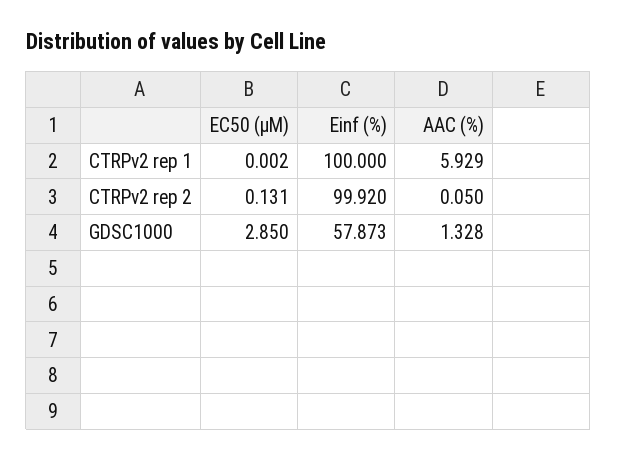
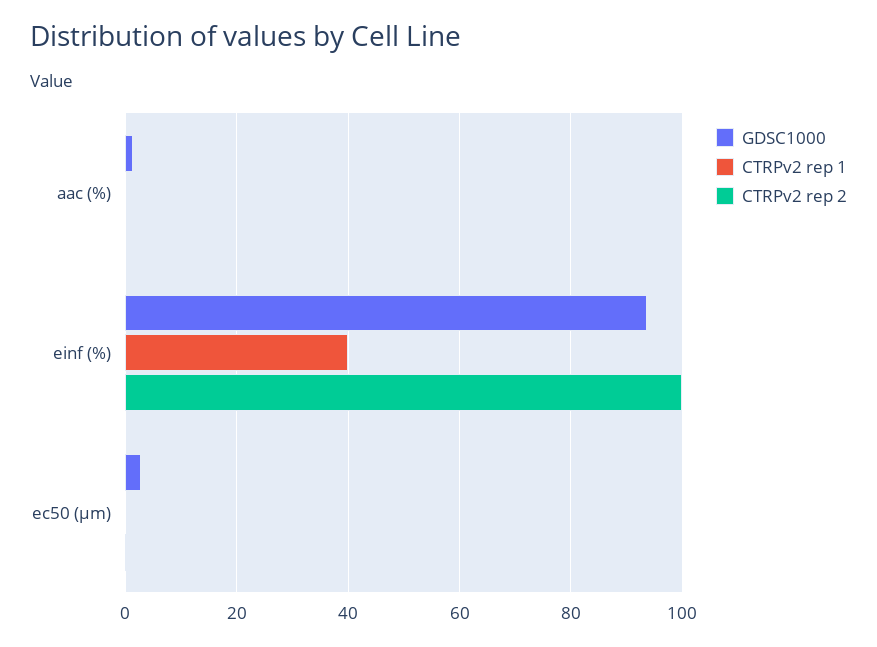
CTRPv2 rep 1, Einf (%): 100 -> 40
CTRPv2 rep 1, AAC (%): 5.929 -> 0
GDSC1000, Einf (%): 57.873 -> 94

